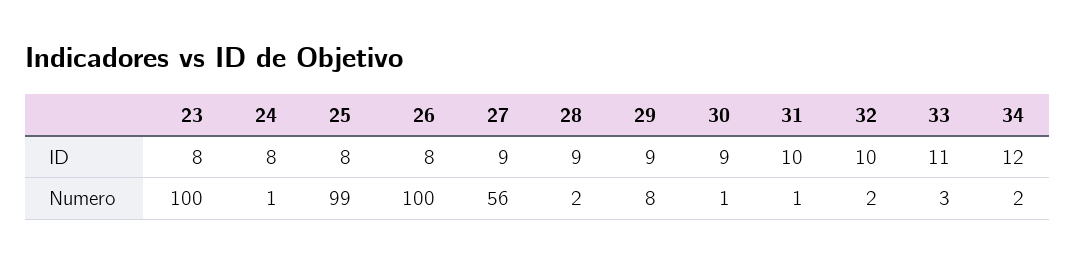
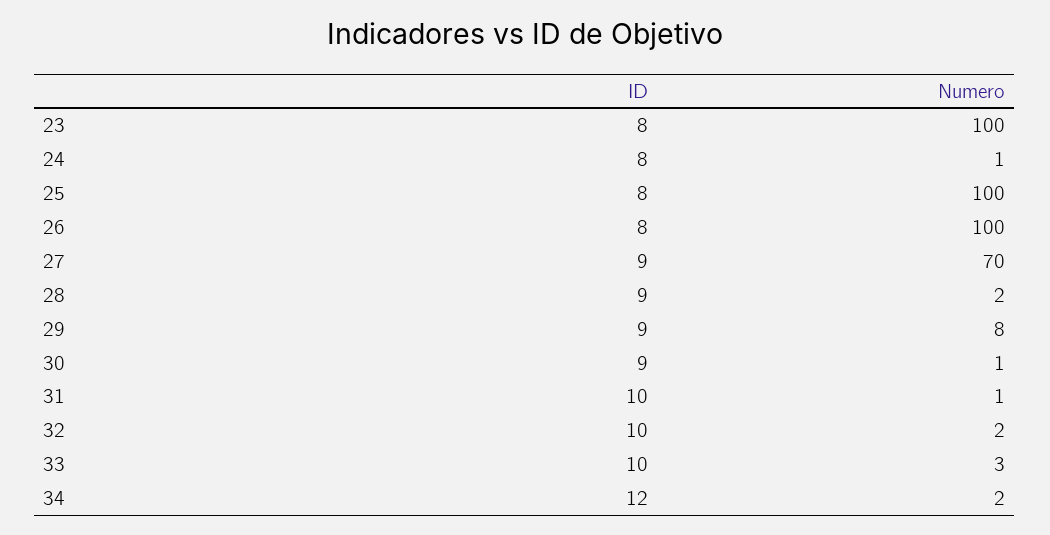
33, ID: 11 -> 10
25, Numero: 99 -> 100
27, Numero: 56 -> 70

